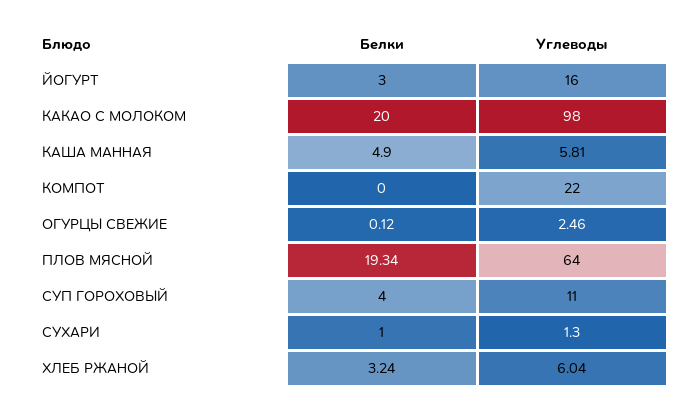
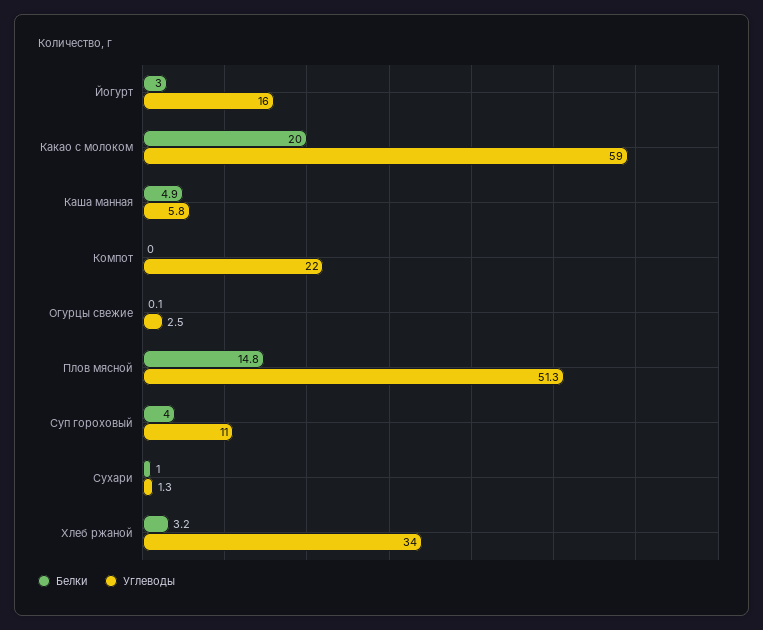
Углеводы, КАКАО С МОЛОКОМ: 98 -> 59
Белки, ПЛОВ МЯСНОЙ: 19.34 -> 14.8
Углеводы, ПЛОВ МЯСНОЙ: 64 -> 51.3
Углеводы, ХЛЕБ РЖАНОЙ: 6.04 -> 34

